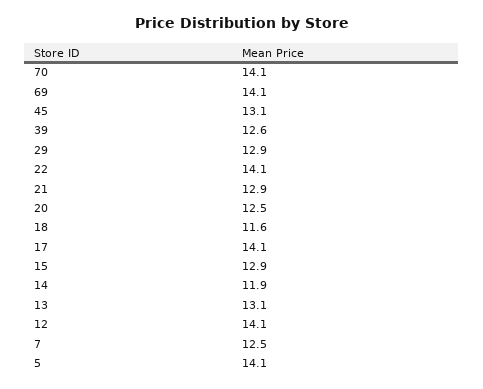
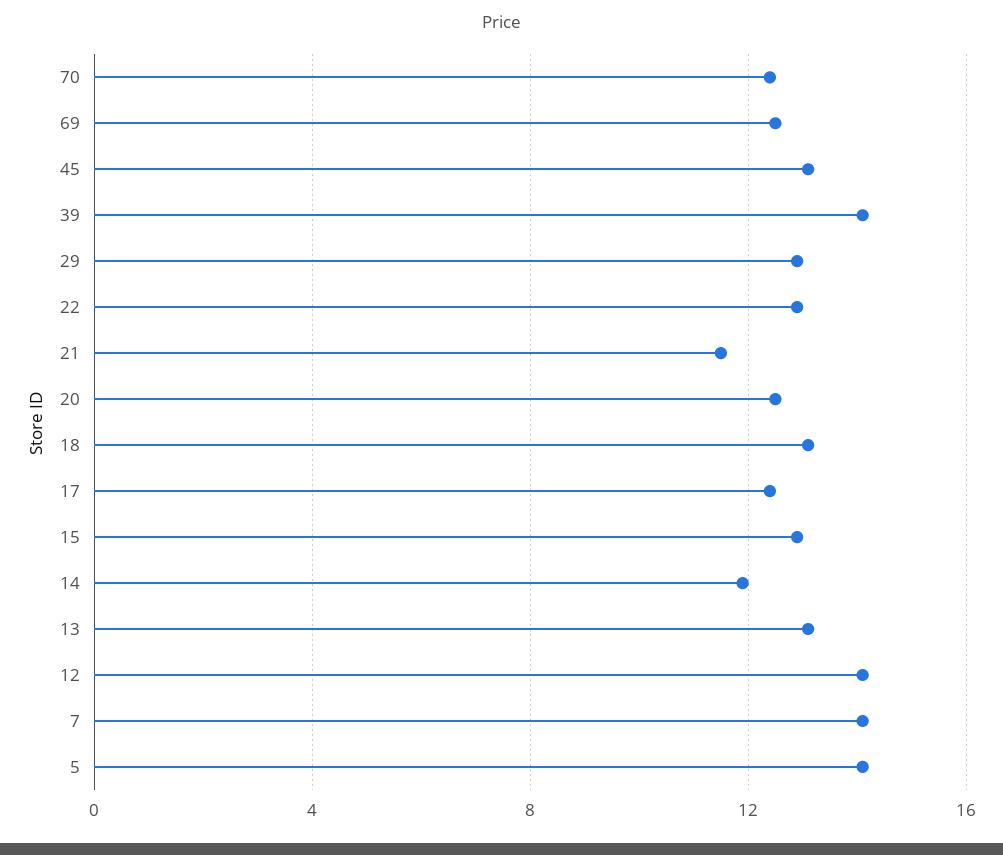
70: 14.1 -> 12.5
69: 14.1 -> 12.5
39: 12.6 -> 14
22: 14.1 -> 13
21: 12.9 -> 11.5
18: 11.6 -> 13
17: 14.1 -> 12.5
7: 12.5 -> 14

